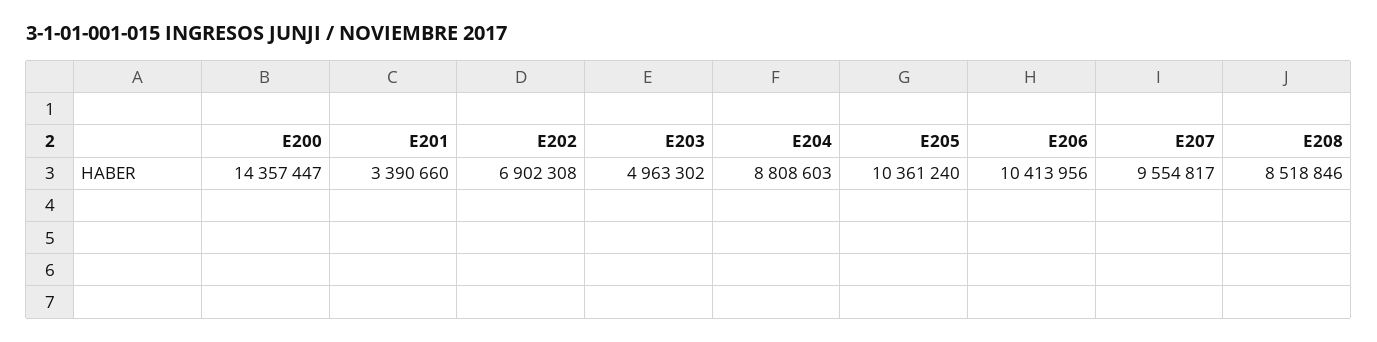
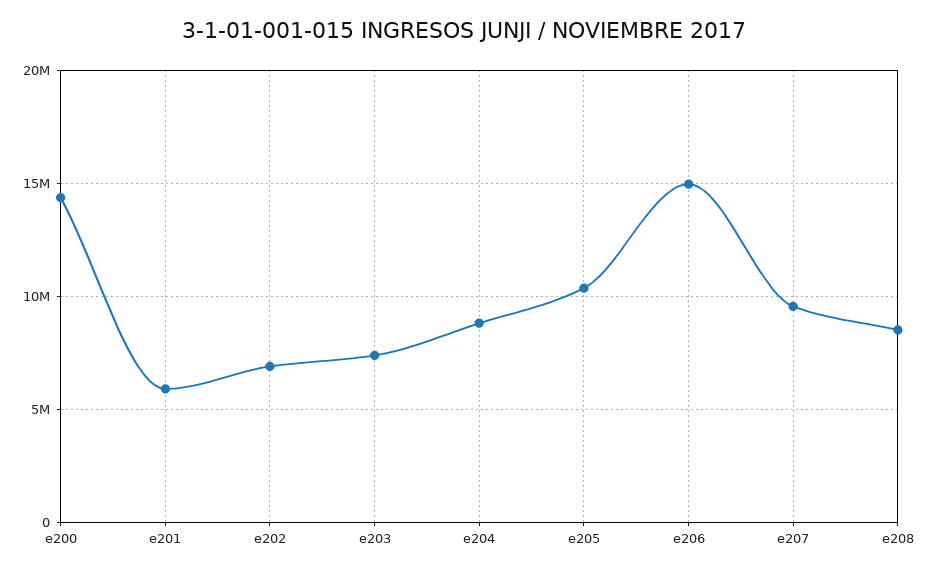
E201: 3390660 -> 6000000
E203: 4963302 -> 7500000
E206: 10413956 -> 15000000

